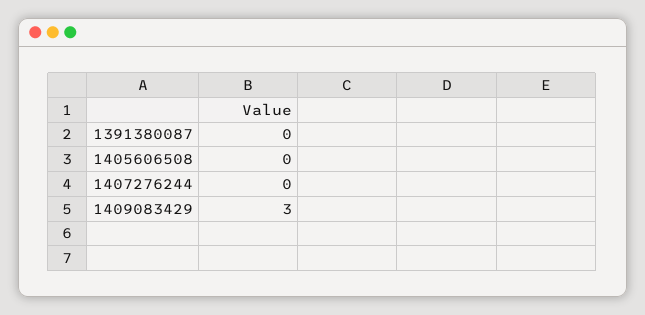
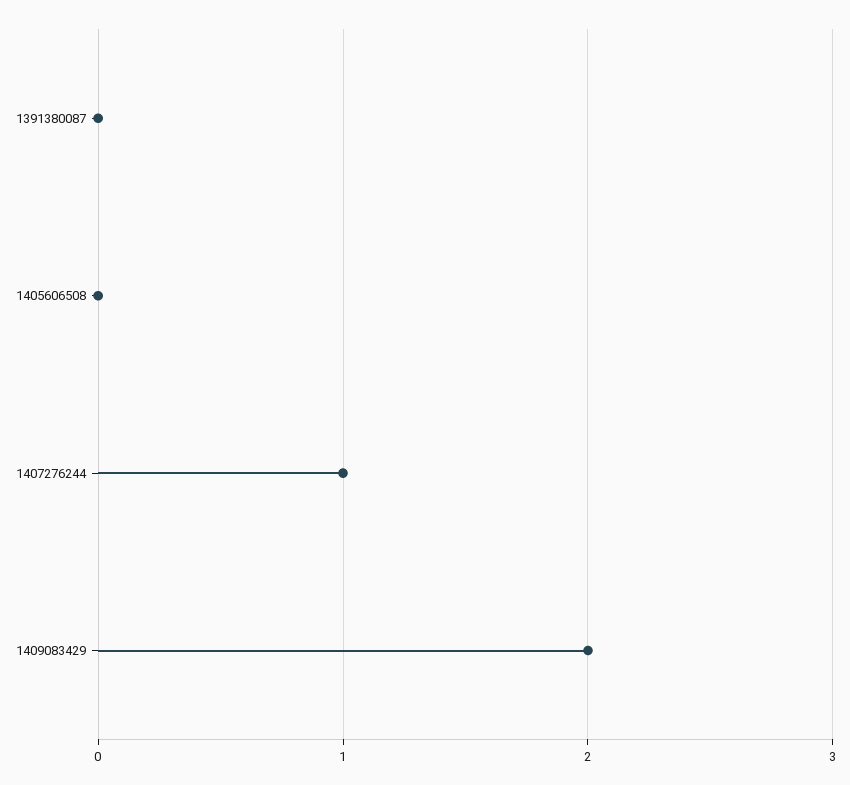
1407276244: 0 -> 1
1409083429: 3 -> 2

